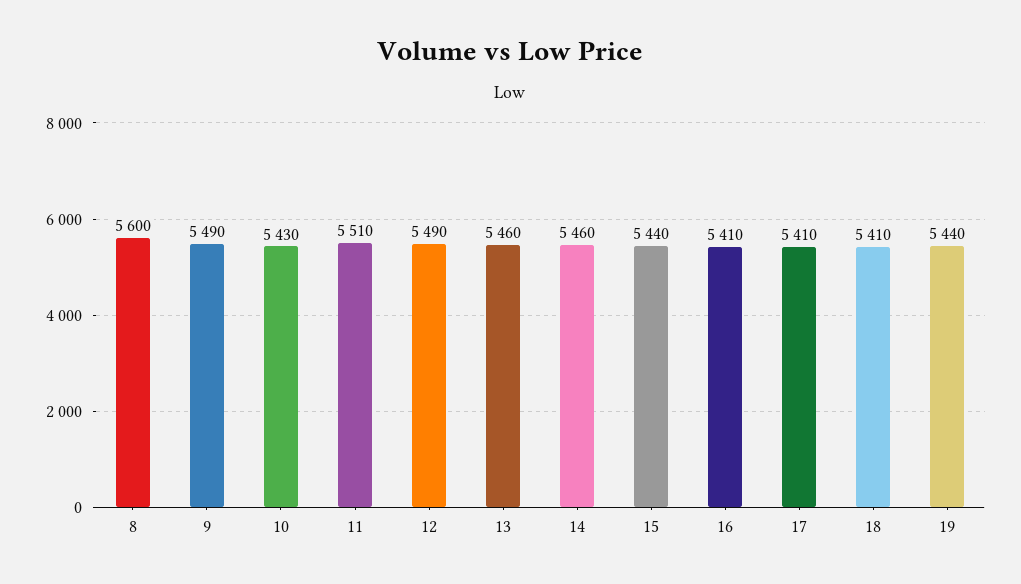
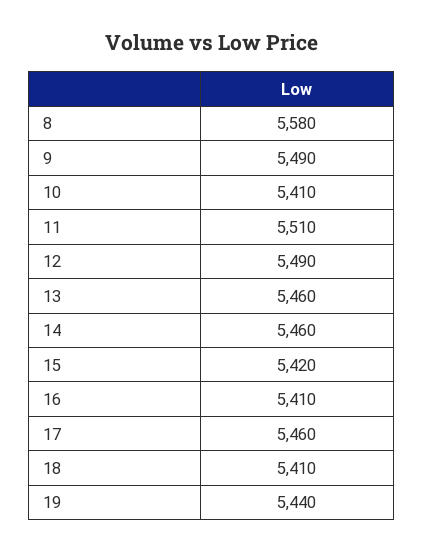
8: 5600 -> 5580
10: 5430 -> 5410
15: 5440 -> 5420
17: 5410 -> 5460

